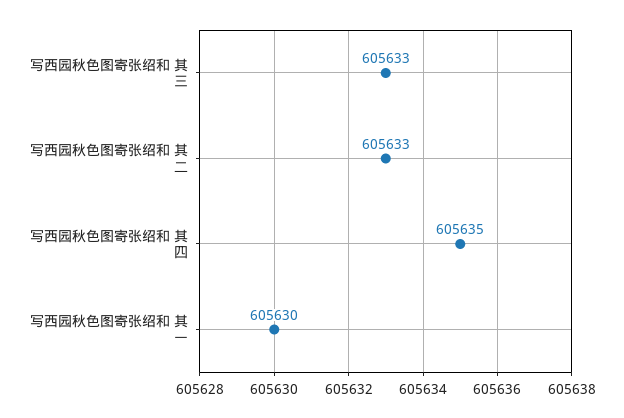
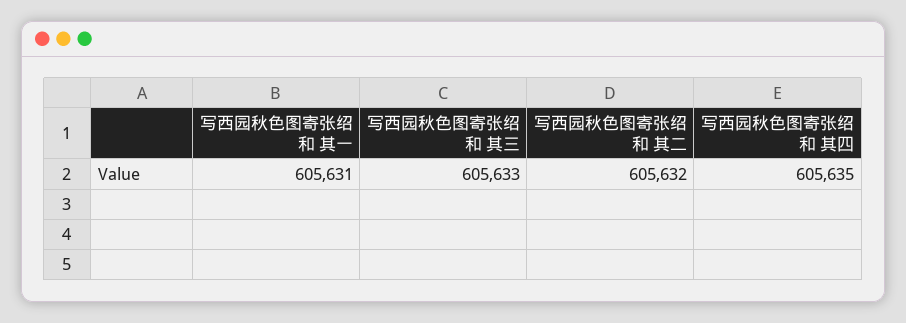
写西园秋色图寄张绍和 其二: 605633 -> 605632
写西园秋色图寄张绍和 其一: 605630 -> 605631

